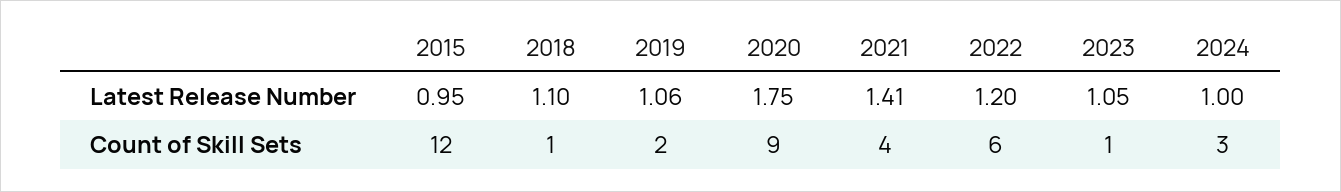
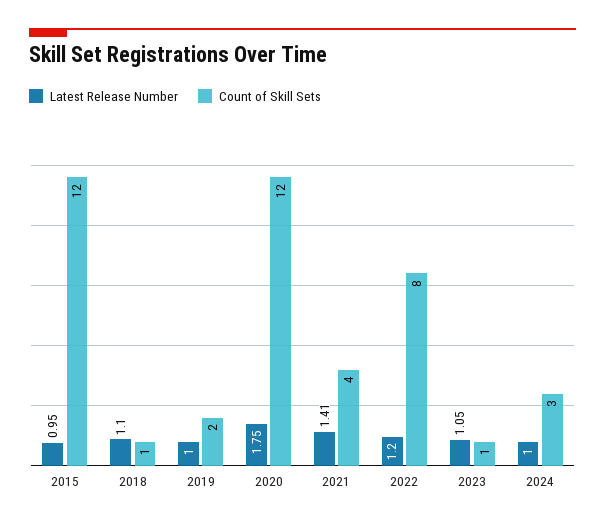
Latest Release Number, 2019: 1.06 -> 1
Count of Skill Sets, 2020: 9 -> 12
Count of Skill Sets, 2022: 6 -> 8

